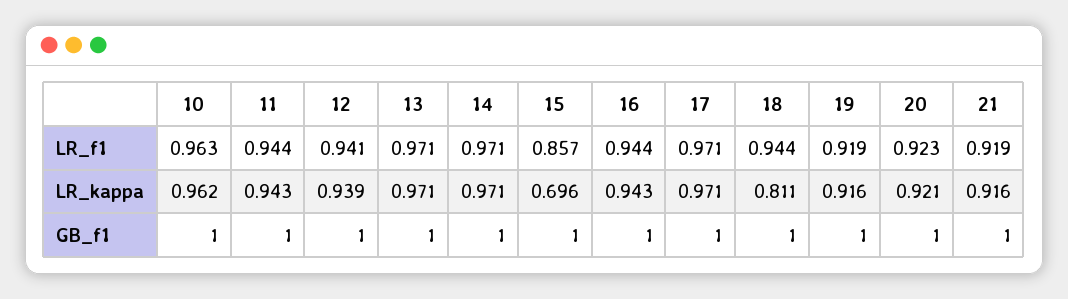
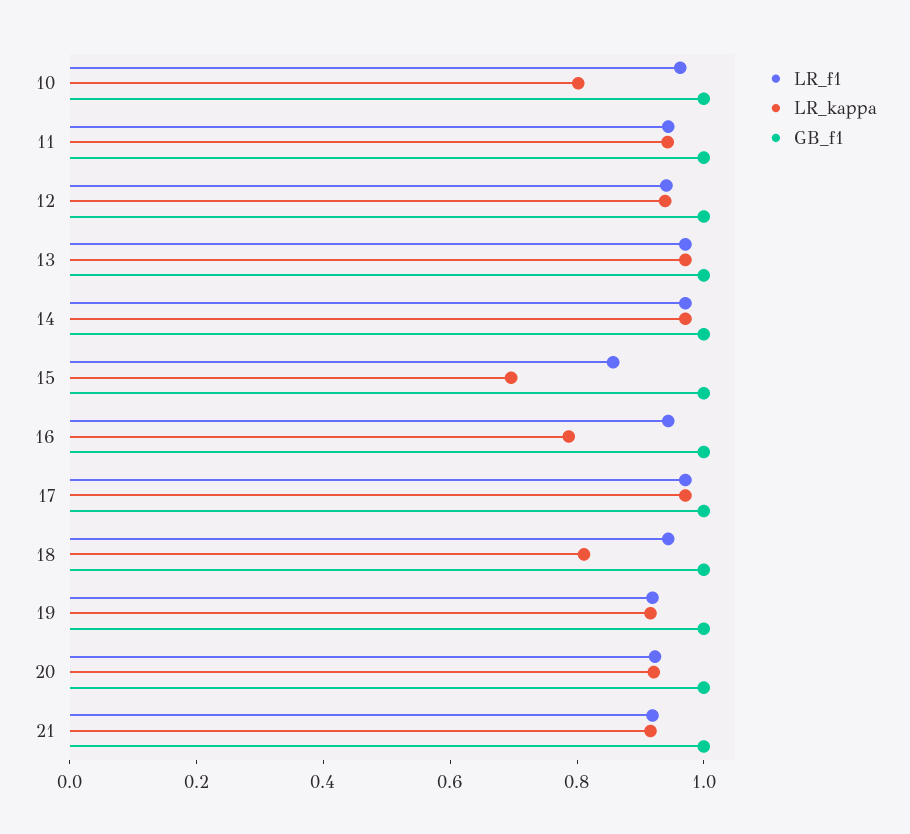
LR_kappa, 10: 0.962 -> 0.8
LR_kappa, 16: 0.943 -> 0.8

